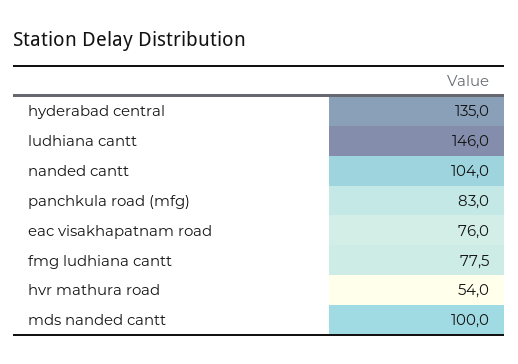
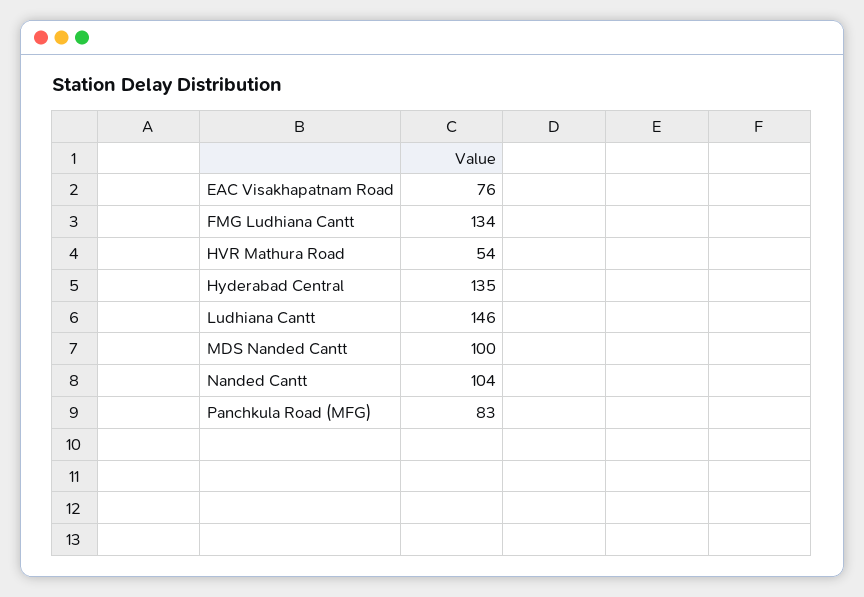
fmg ludhiana cantt: 77.5 -> 134

